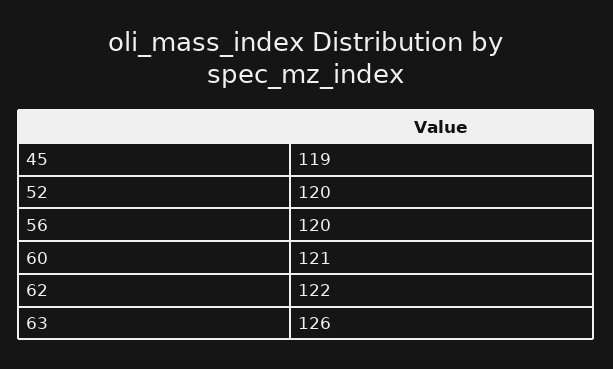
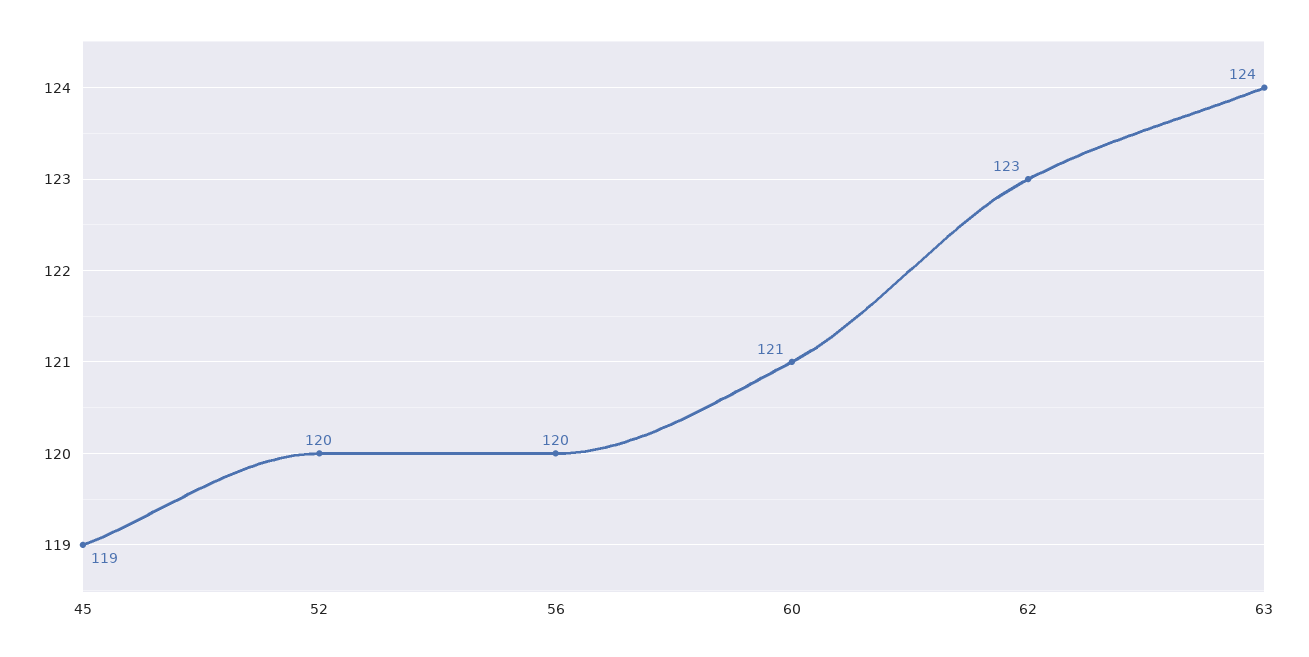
62: 122 -> 123
63: 126 -> 124

